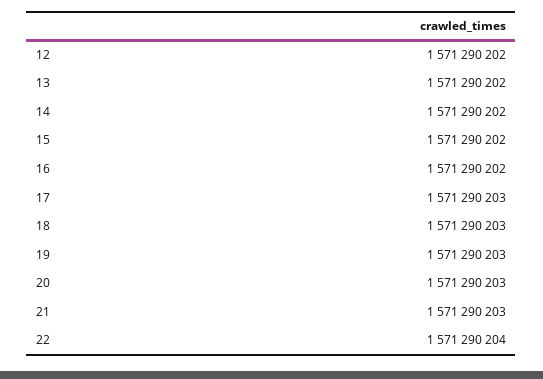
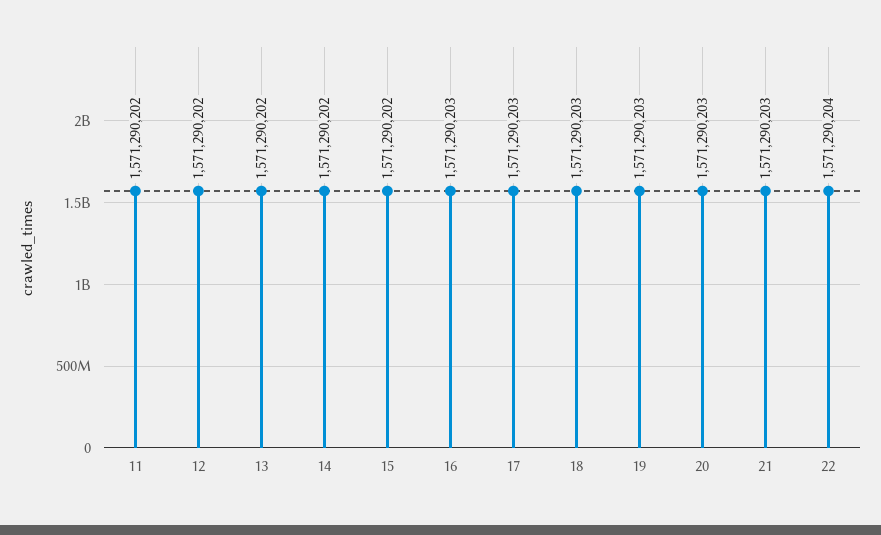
16: 1571290202 -> 1571290203
11: none -> 1571290202

